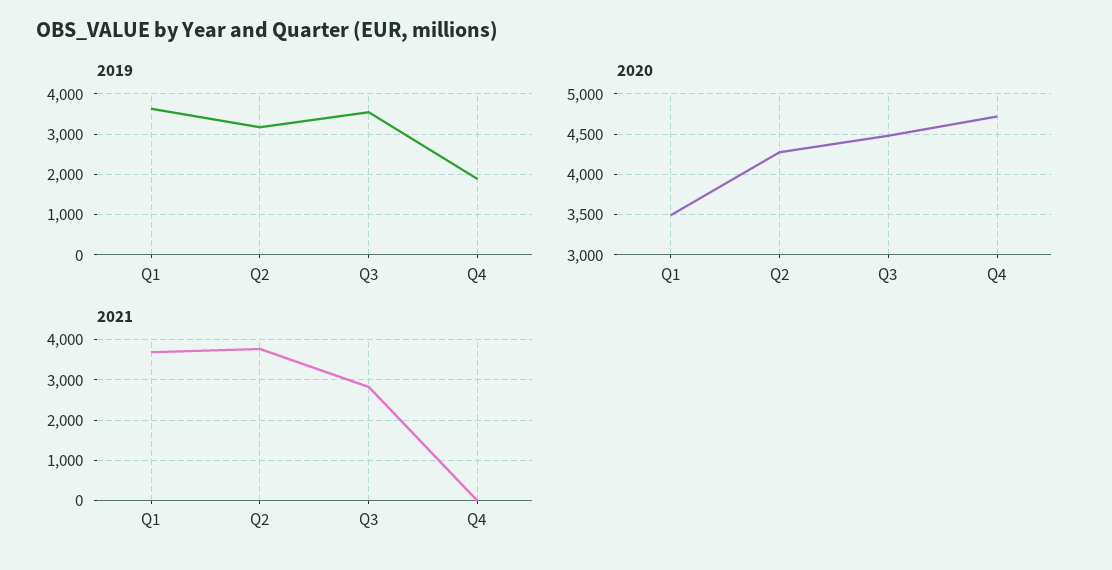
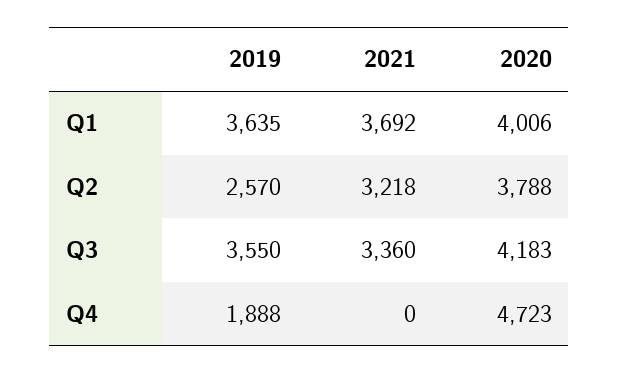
2019, Q2: 3200 -> 2570
2020, Q1: 3500 -> 4006
2020, Q2: 4300 -> 3788
2020, Q3: 4500 -> 4183
2021, Q2: 3800 -> 3218
2021, Q3: 2800 -> 3360

